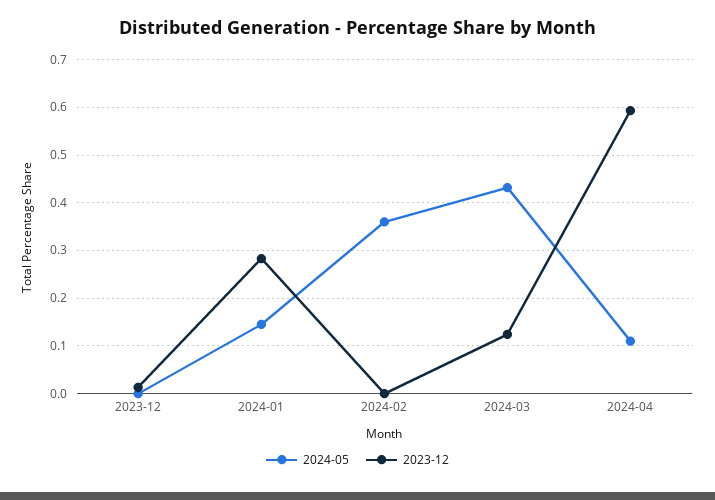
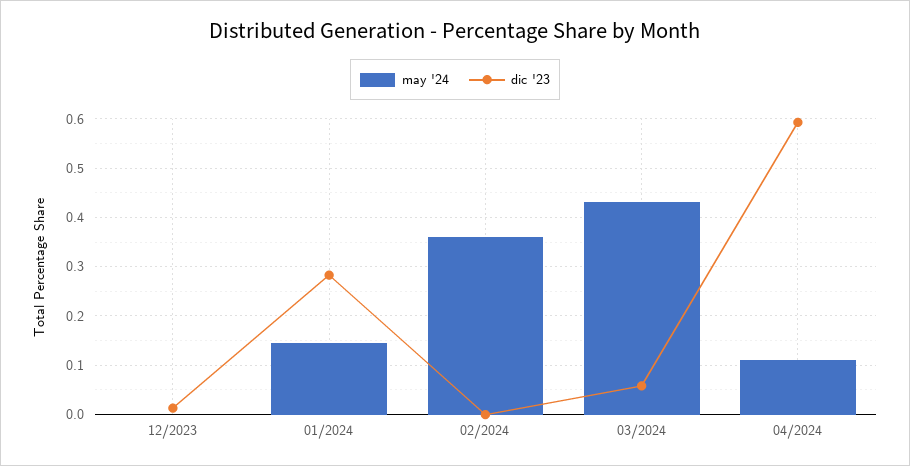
2023-12, 2024-03: 0.12 -> 0.06

